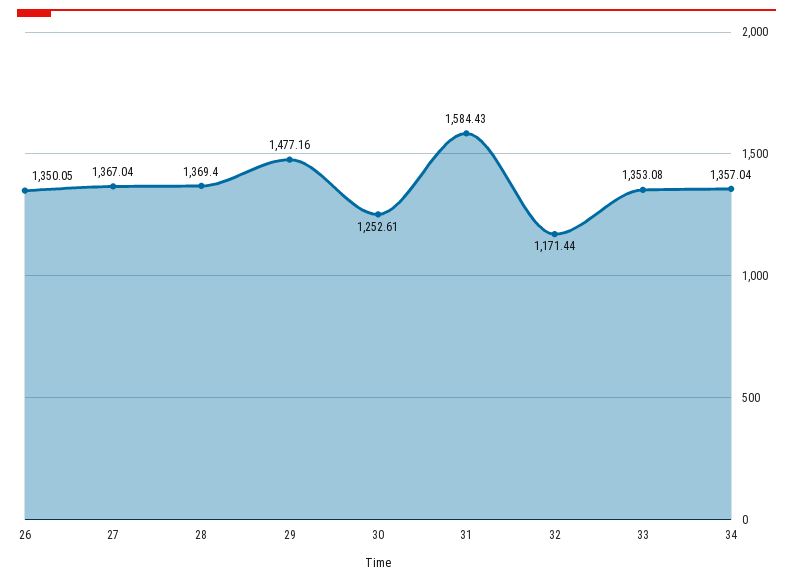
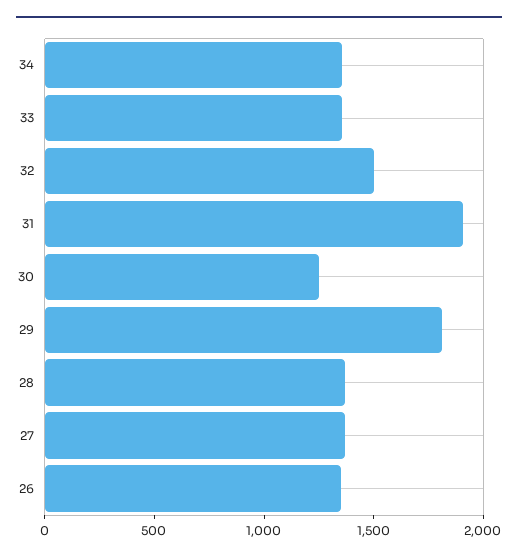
29: 1477.16 -> 1800
31: 1584.43 -> 1900
32: 1171.44 -> 1500

